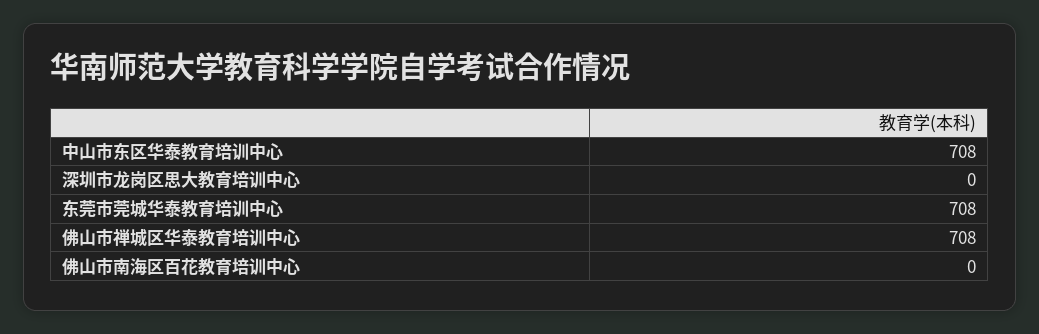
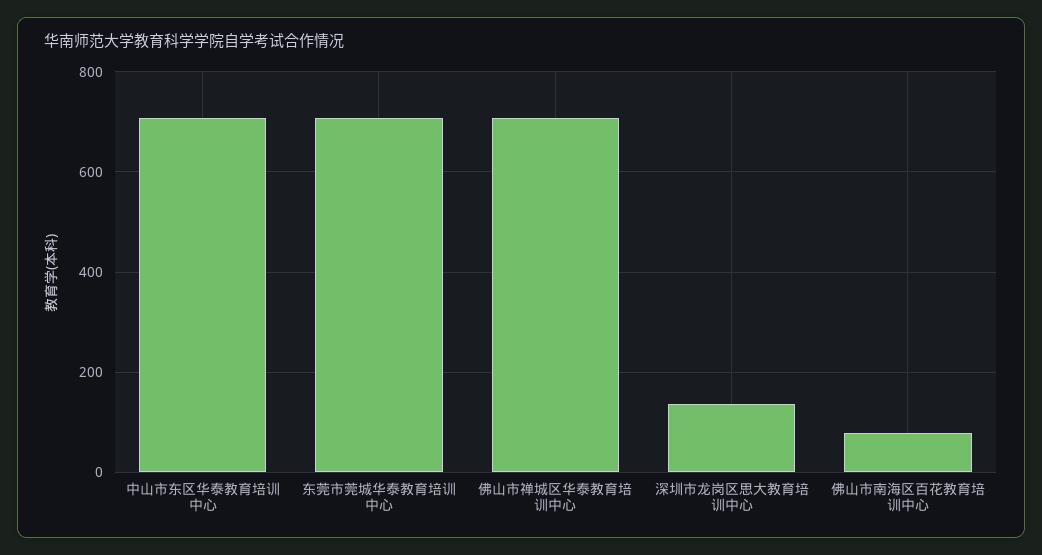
深圳市龙岗区思大教育培训中心: 0 -> 140
佛山市南海区百花教育培训中心: 0 -> 80

